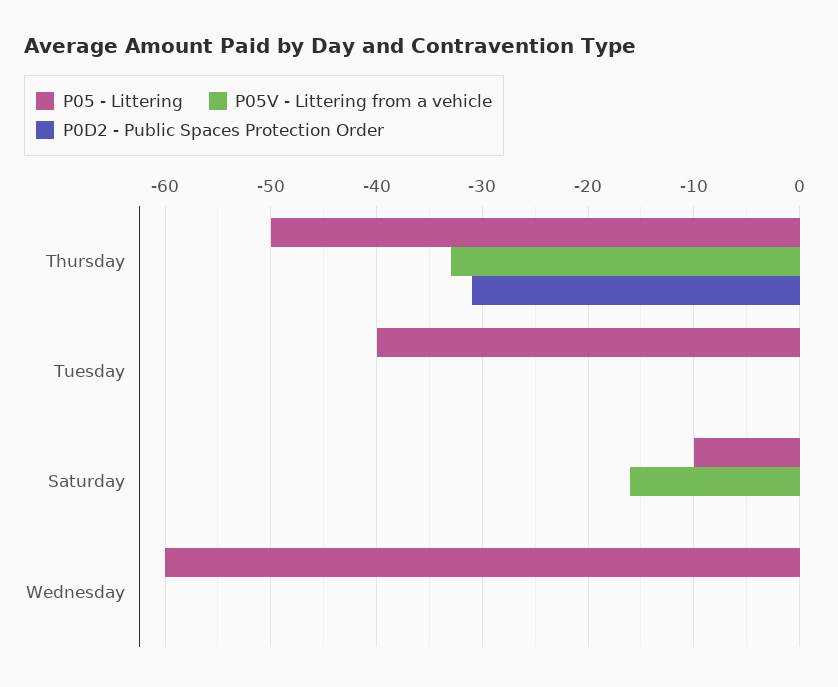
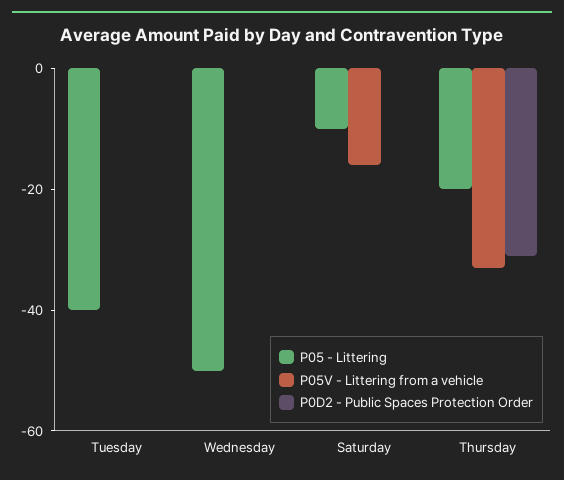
P05 - Littering, Thursday: -50 -> -20
P05 - Littering, Wednesday: -60 -> -50

